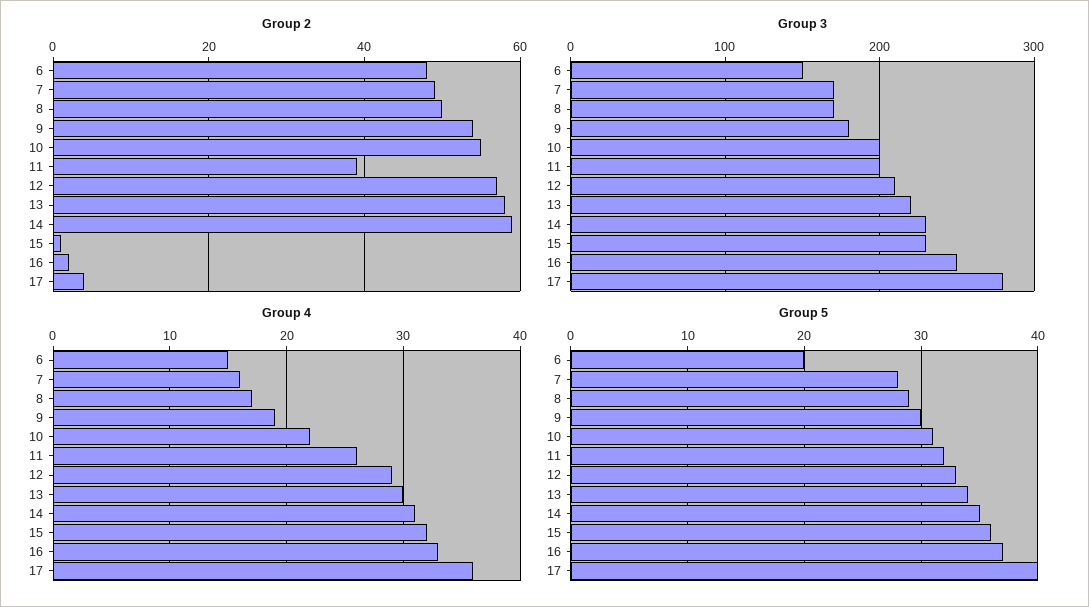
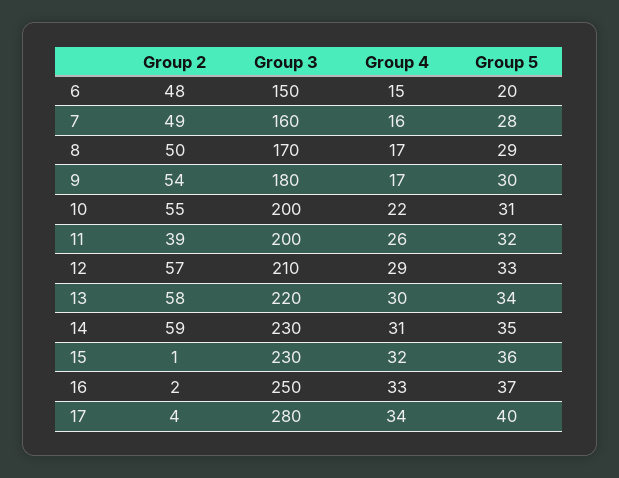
Group 3, 7: 170 -> 160
Group 4, 9: 19 -> 17
Group 4, 17: 36 -> 34

